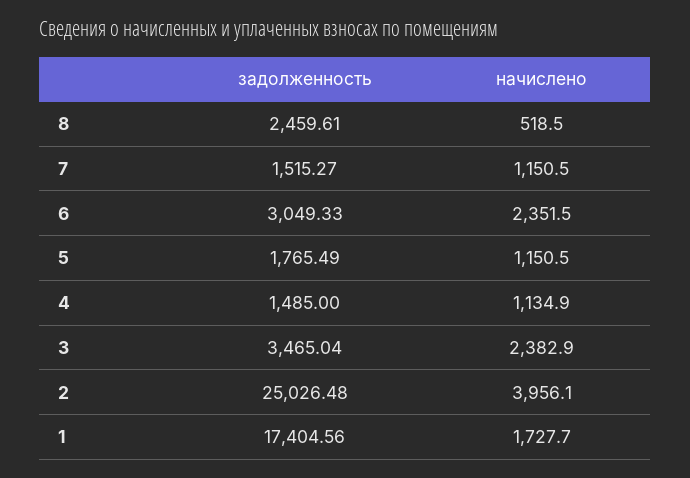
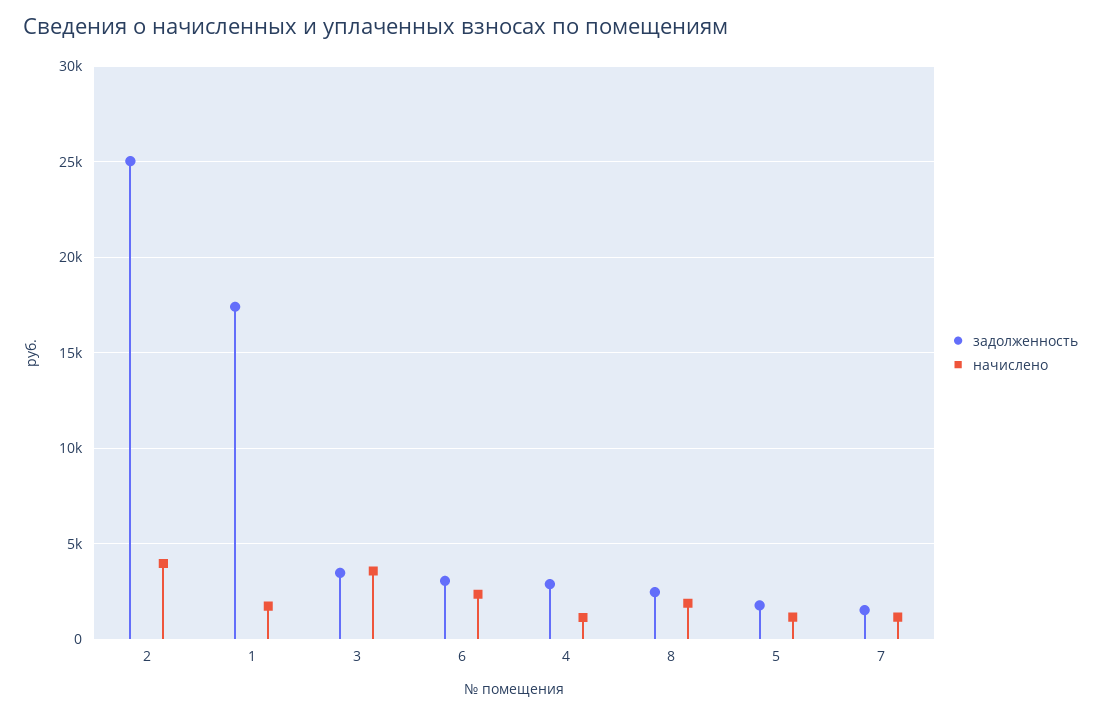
начислено, 8: 518.5 -> 2000
задолженность, 4: 1485 -> 3000
начислено, 3: 2382.9 -> 3500

